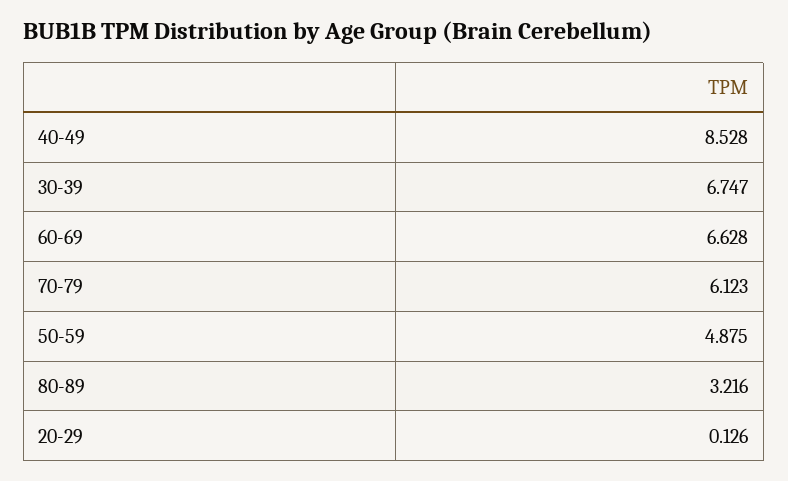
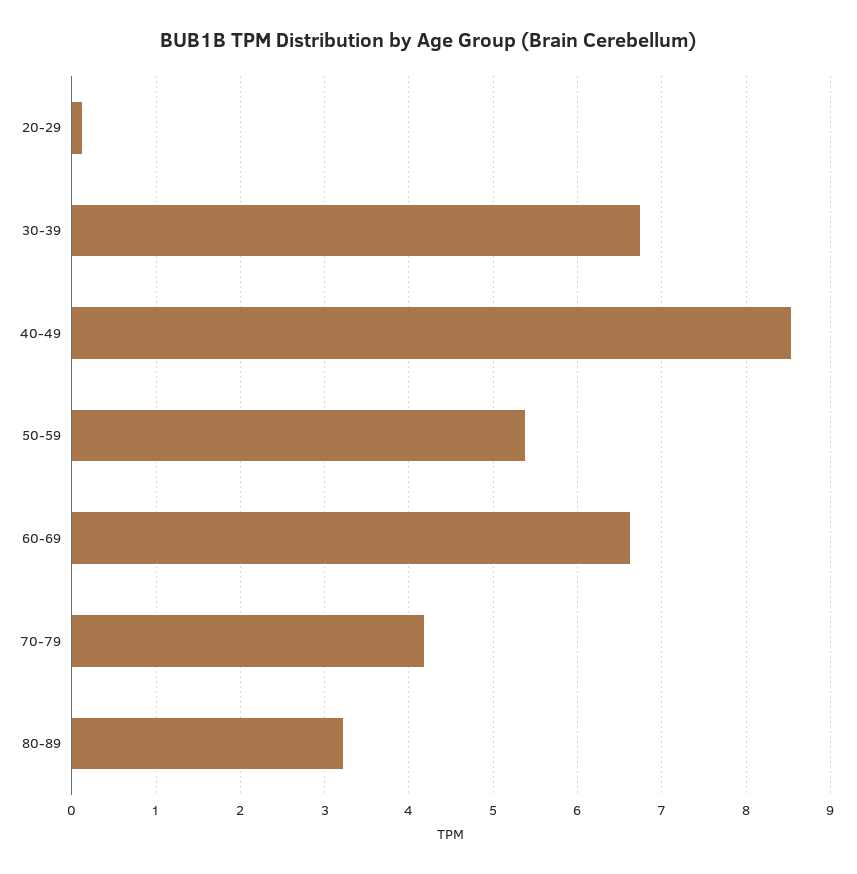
70-79: 6.123 -> 4.2
50-59: 4.875 -> 5.4

